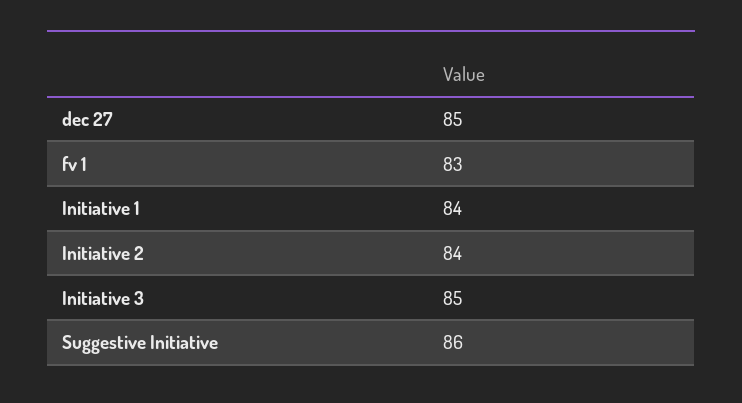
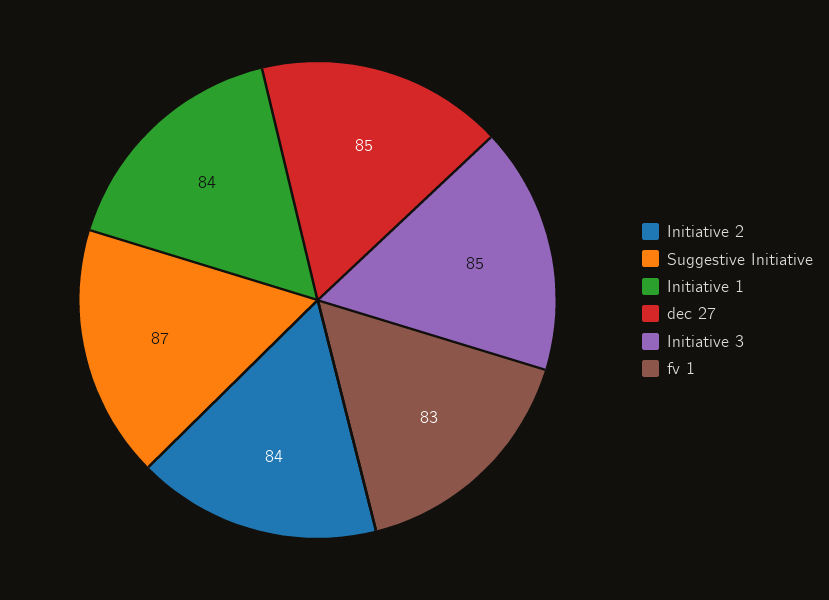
Suggestive Initiative: 86 -> 87

